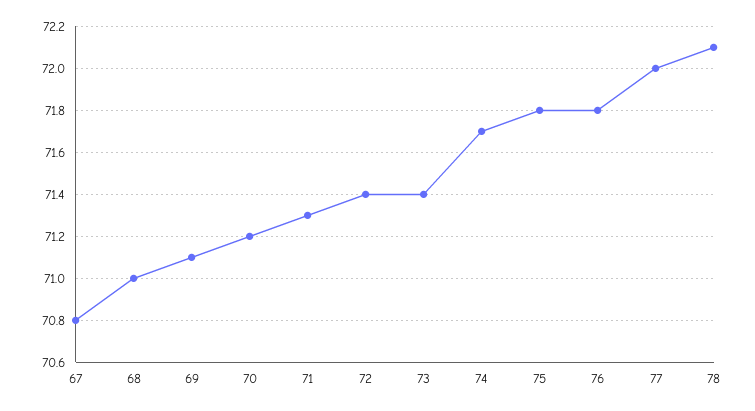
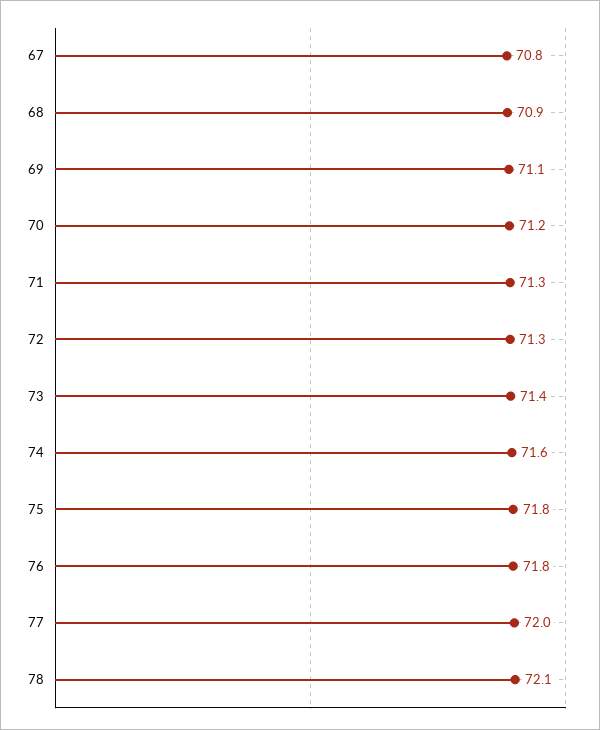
68: 71 -> 70.9
72: 71.4 -> 71.3
74: 71.7 -> 71.6

